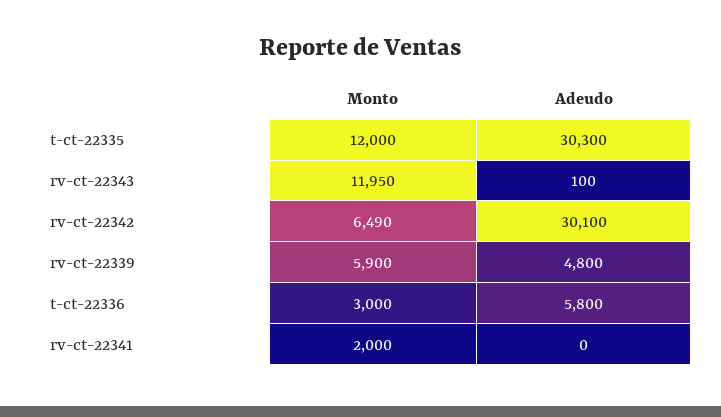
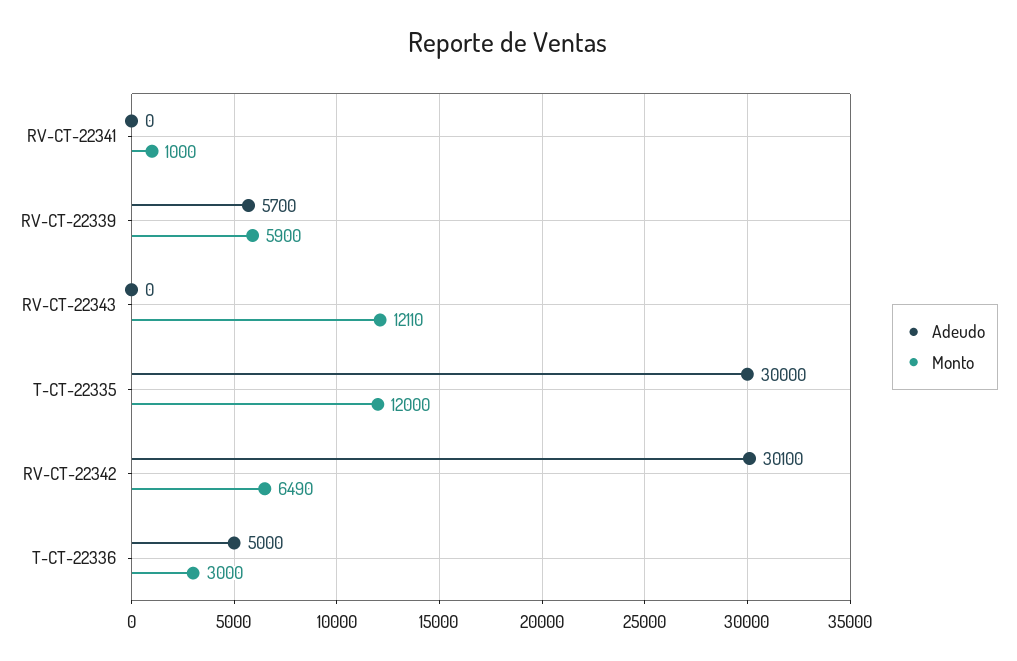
Adeudo, t-ct-22335: 30300 -> 30000
Monto, rv-ct-22343: 11950 -> 12110
Adeudo, rv-ct-22343: 100 -> 0
Adeudo, rv-ct-22339: 4800 -> 5700
Adeudo, t-ct-22336: 5800 -> 5000
Monto, rv-ct-22341: 2000 -> 1000

